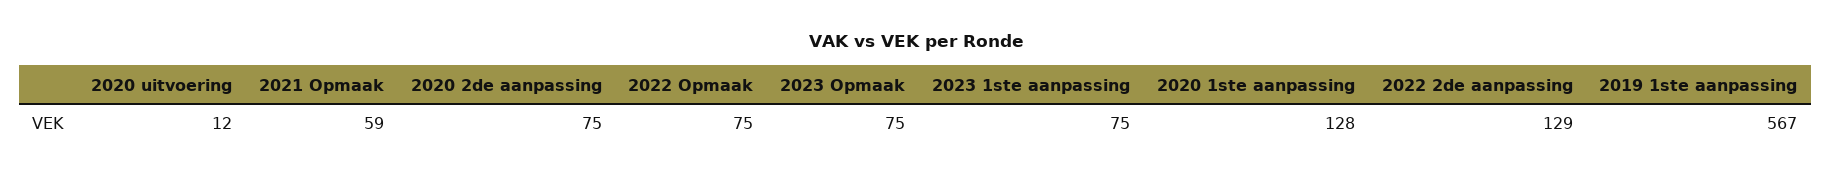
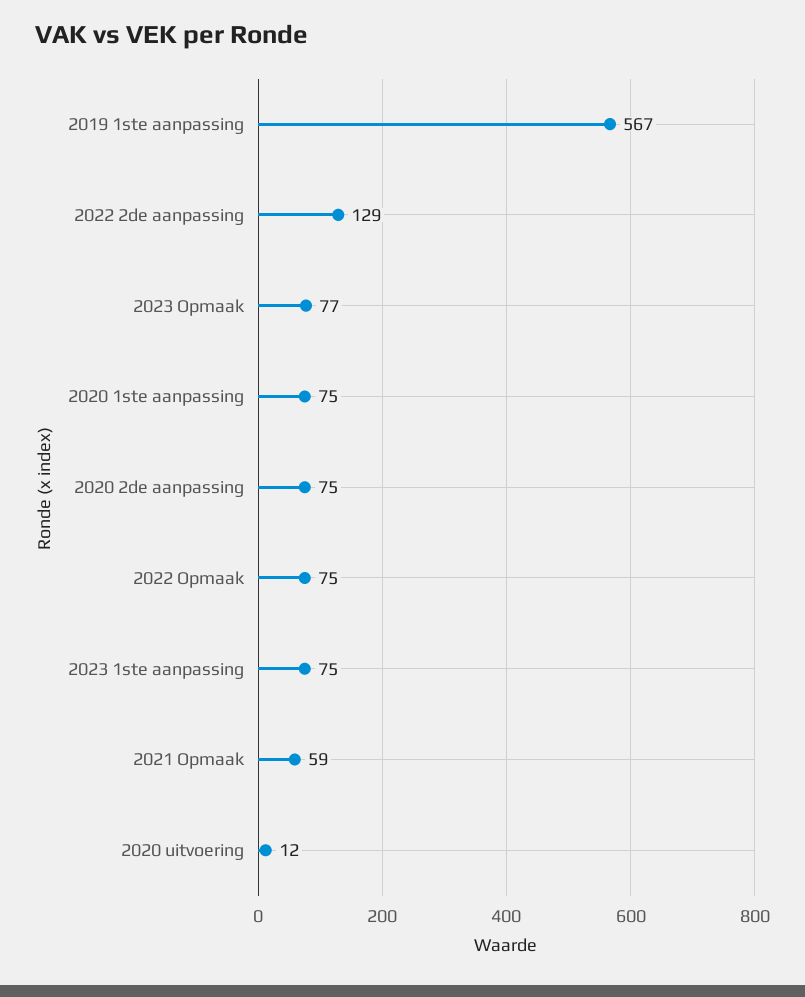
2023 Opmaak: 75 -> 77
2020 1ste aanpassing: 128 -> 75

